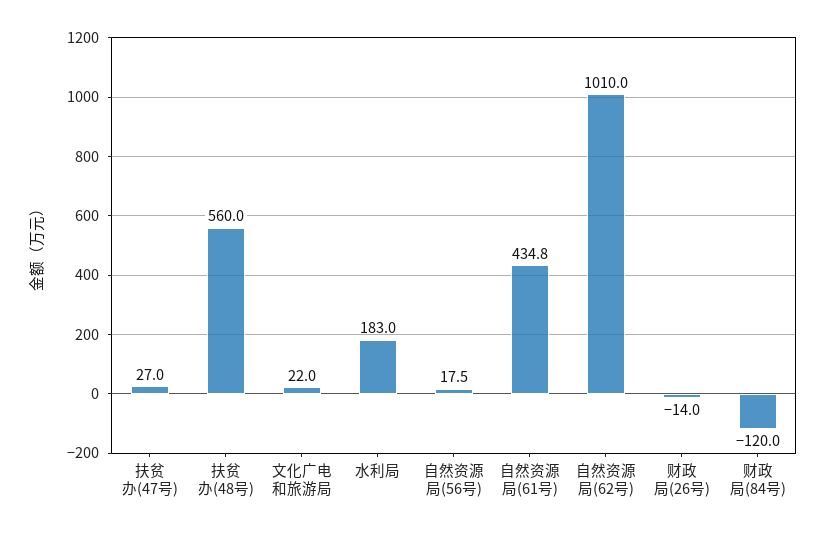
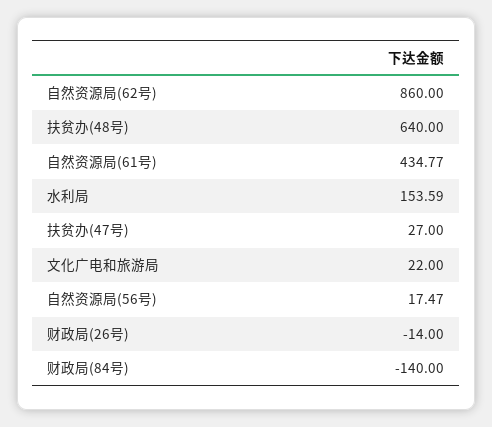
扶贫办(48号): 560 -> 640
水利局: 183 -> 153.59
自然资源局(62号): 1010 -> 860
财政局(84号): -120 -> -140

